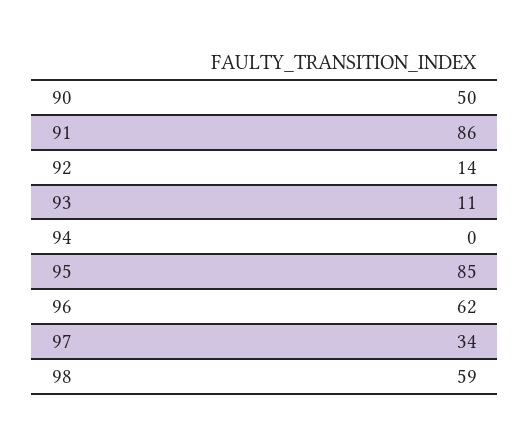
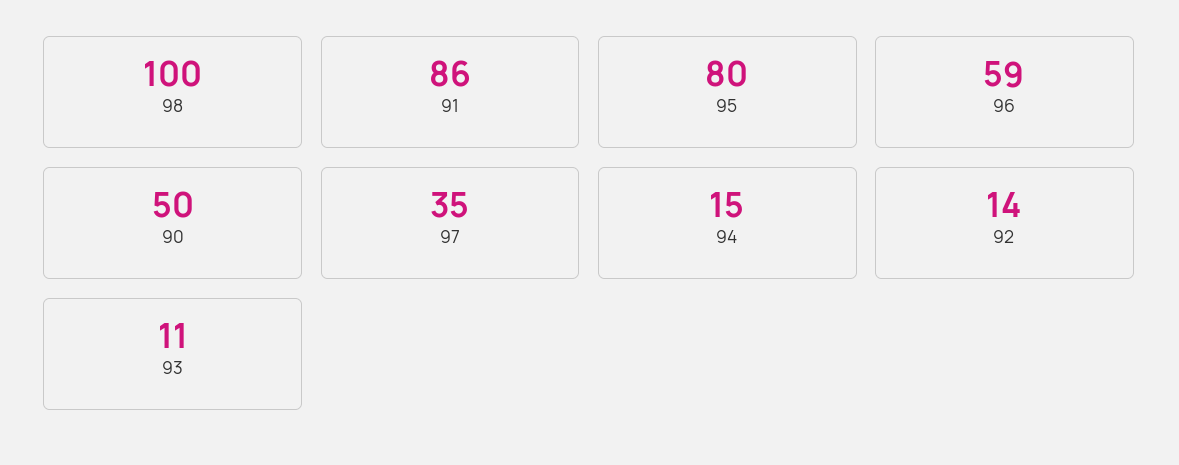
94: 0 -> 15
95: 85 -> 80
96: 62 -> 59
97: 34 -> 35
98: 59 -> 100

